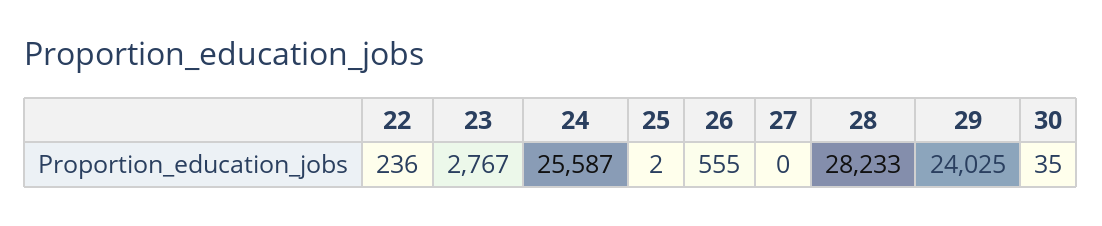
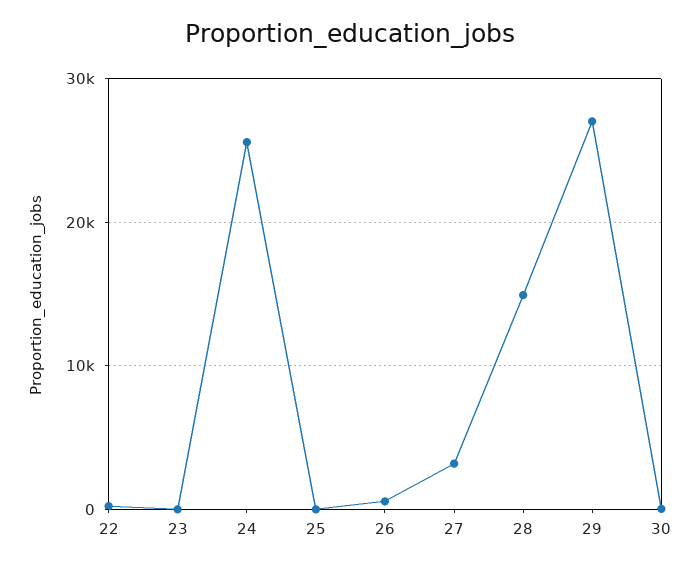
23: 2767 -> 0
27: 0 -> 3000
28: 28233 -> 15000
29: 24025 -> 27000

